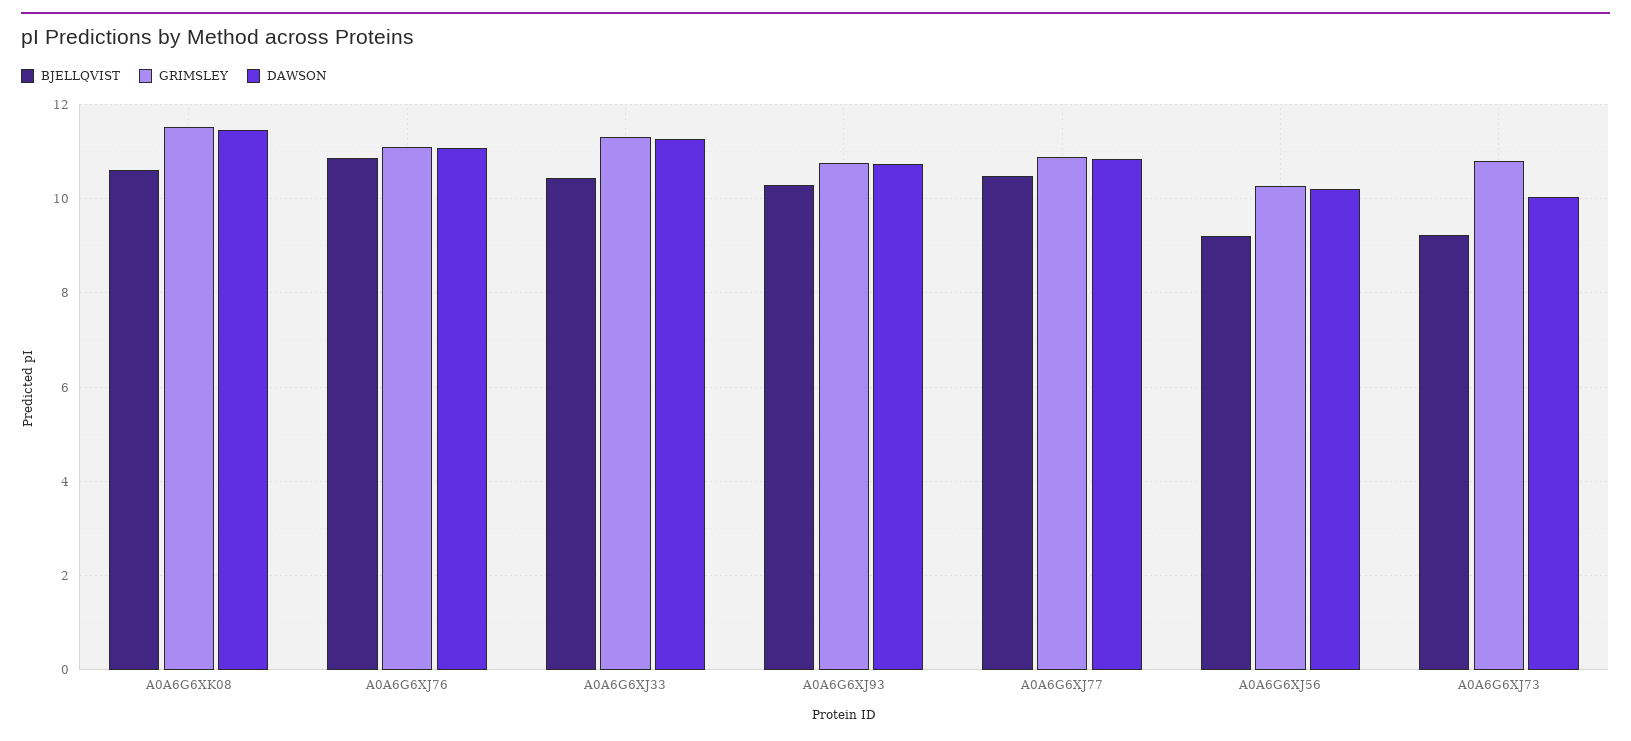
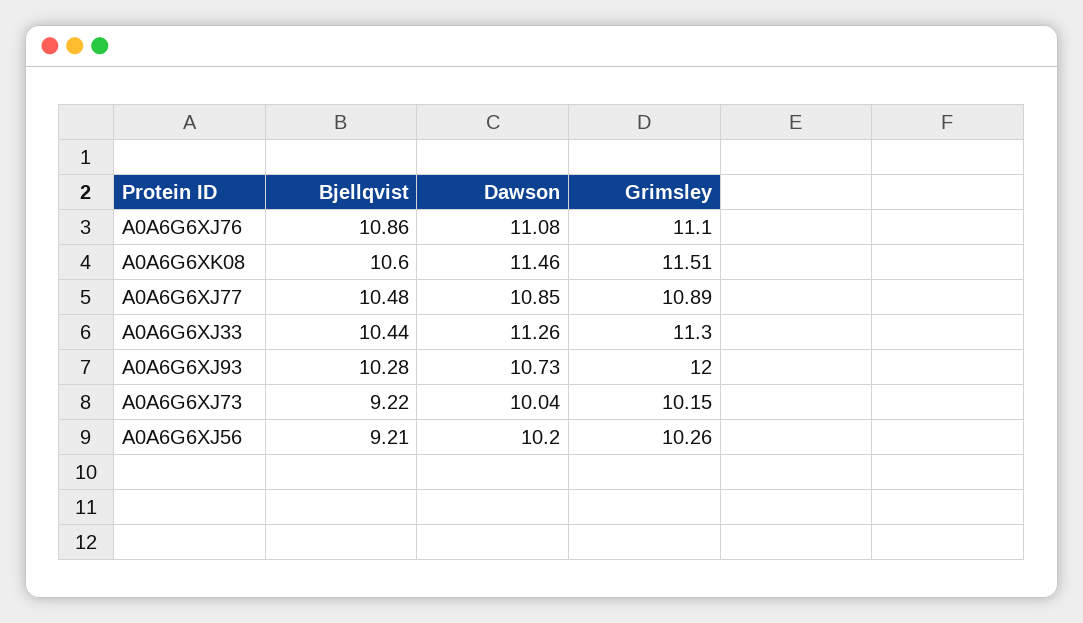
GRIMSLEY, A0A6G6XJ93: 10.8 -> 12
GRIMSLEY, A0A6G6XJ73: 10.8 -> 10.15

